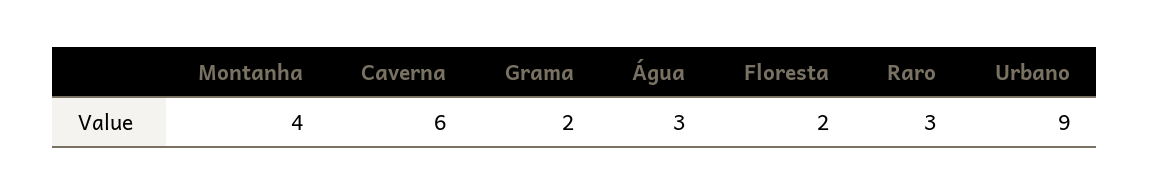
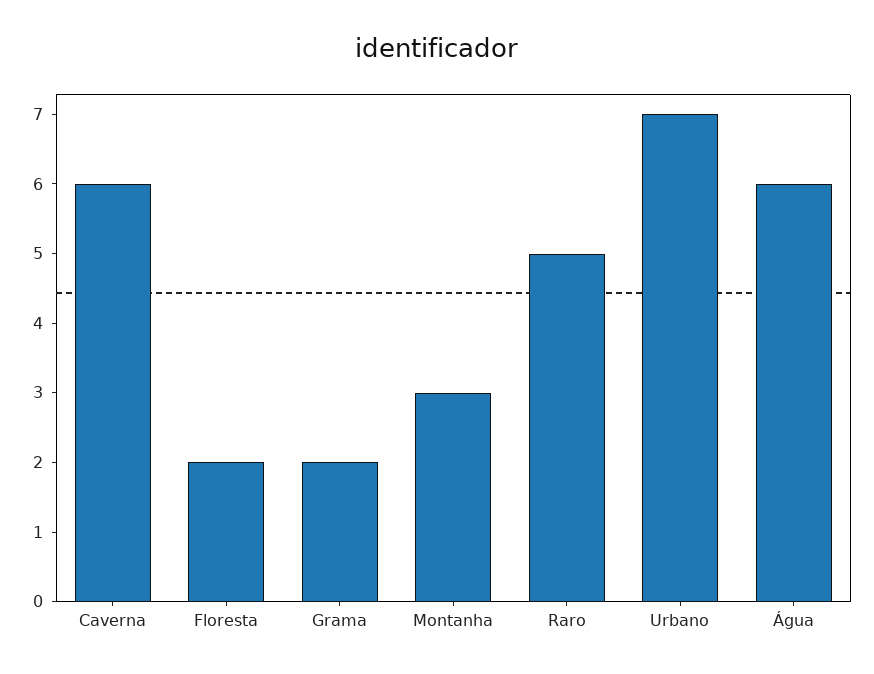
Montanha: 4 -> 3
Água: 3 -> 6
Raro: 3 -> 5
Urbano: 9 -> 7

